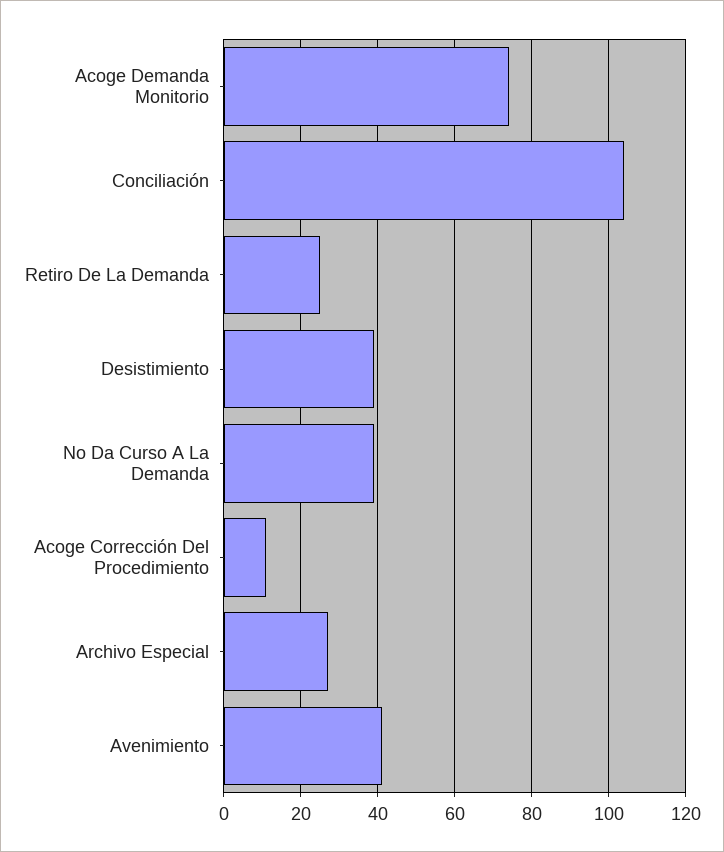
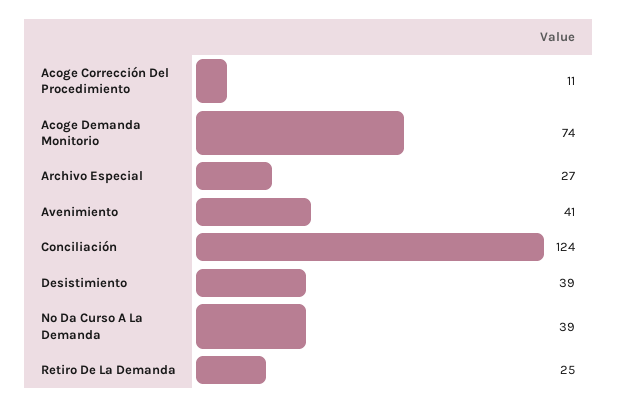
Conciliación: 105 -> 124

